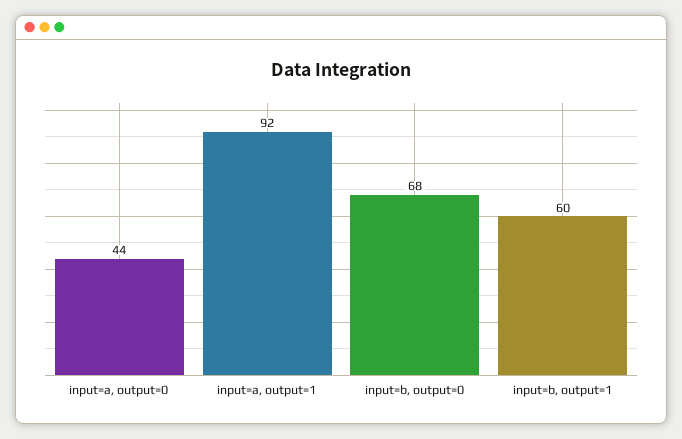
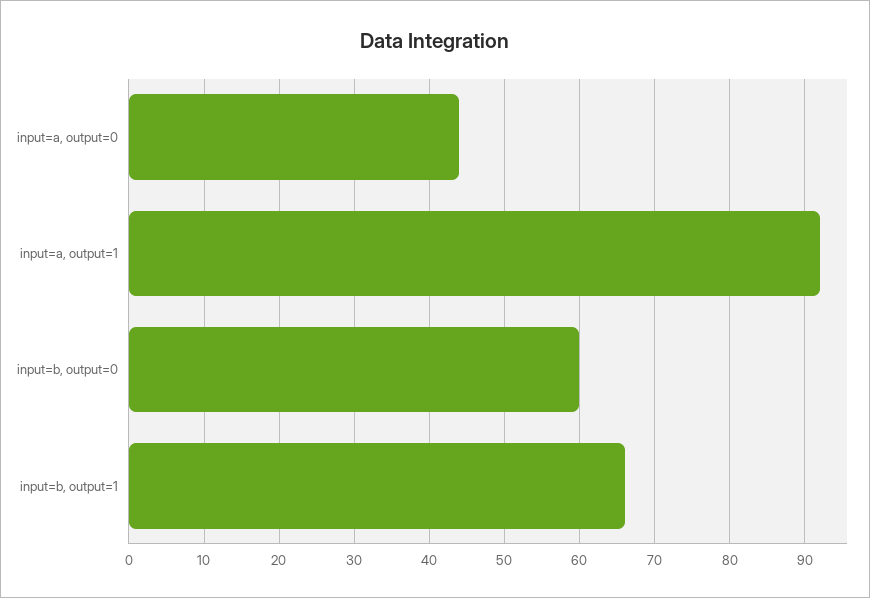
input=b, output=0: 68 -> 60
input=b, output=1: 60 -> 66

